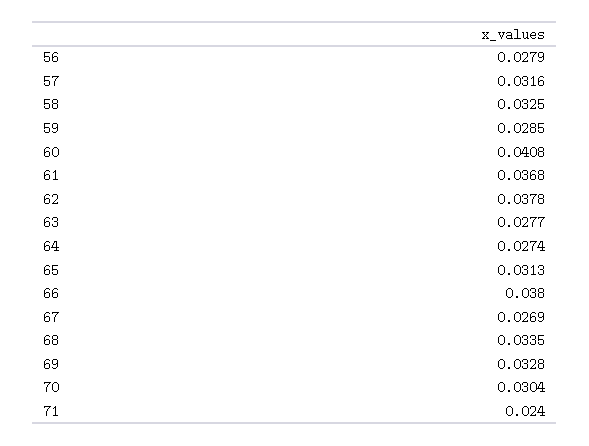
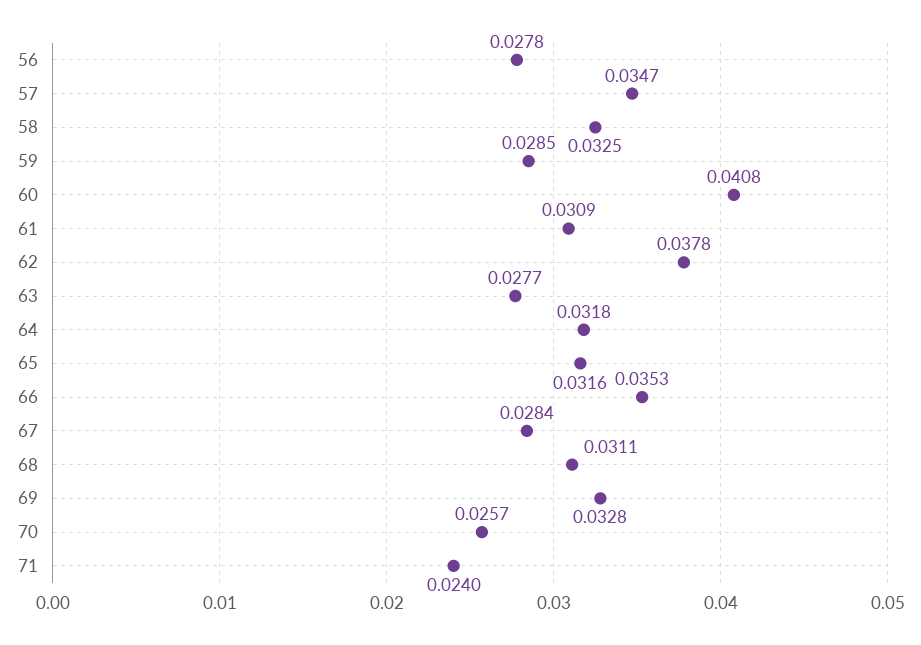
56: 0.0279 -> 0.0278
57: 0.0316 -> 0.0347
61: 0.0368 -> 0.0309
64: 0.0274 -> 0.0318
65: 0.0313 -> 0.0316
66: 0.038 -> 0.0353
67: 0.0269 -> 0.0284
68: 0.0335 -> 0.0311
70: 0.0304 -> 0.0257

